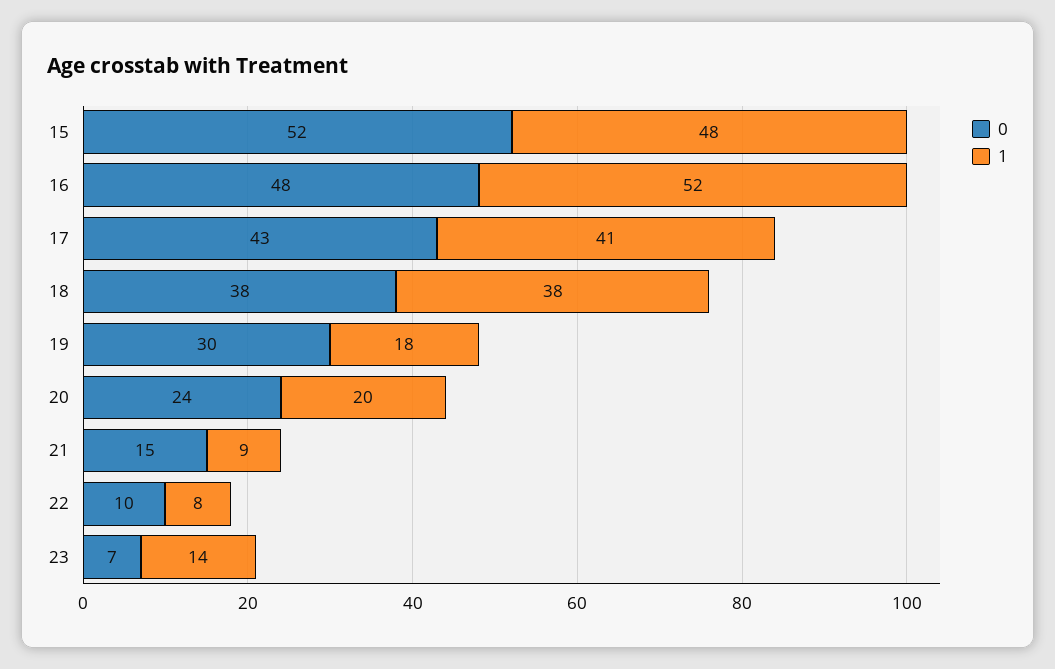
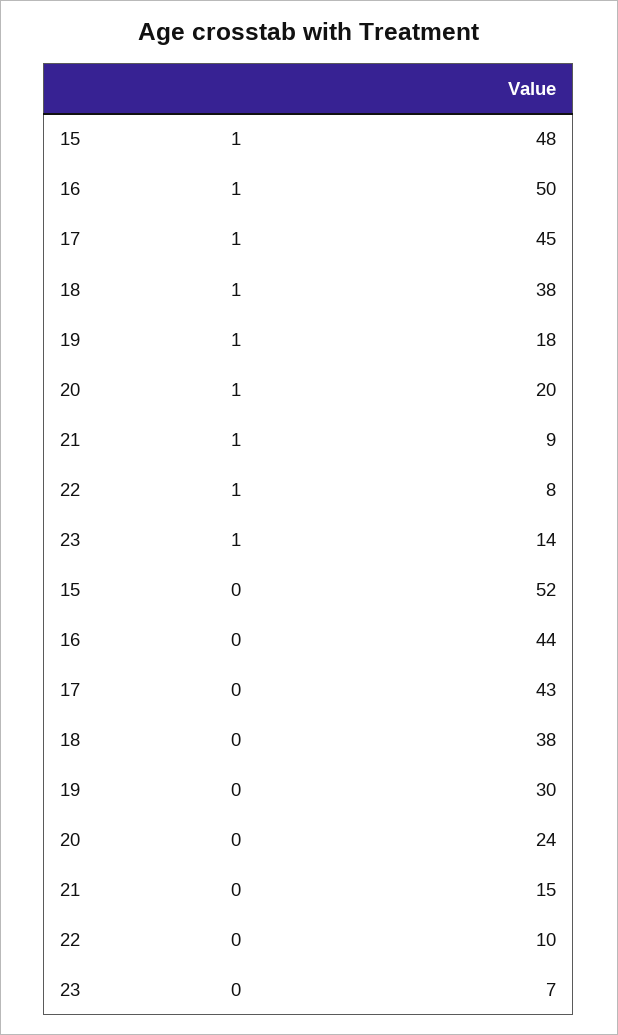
0, 16: 48 -> 44
1, 16: 52 -> 50
1, 17: 41 -> 45

